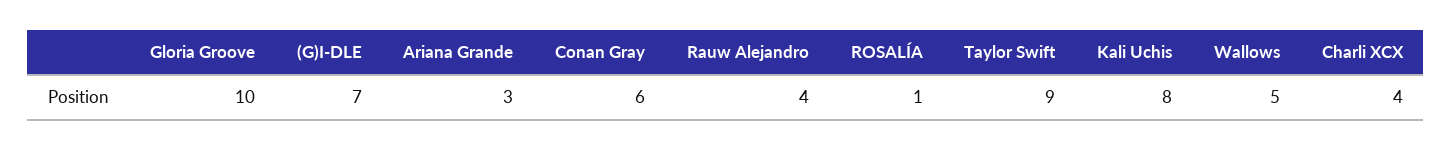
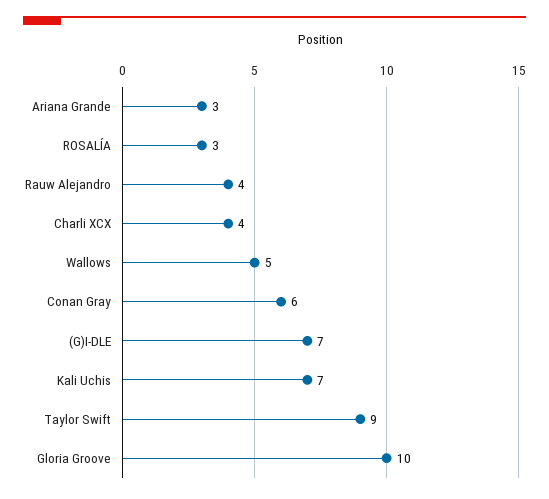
ROSALÍA: 1 -> 3
Kali Uchis: 8 -> 7

